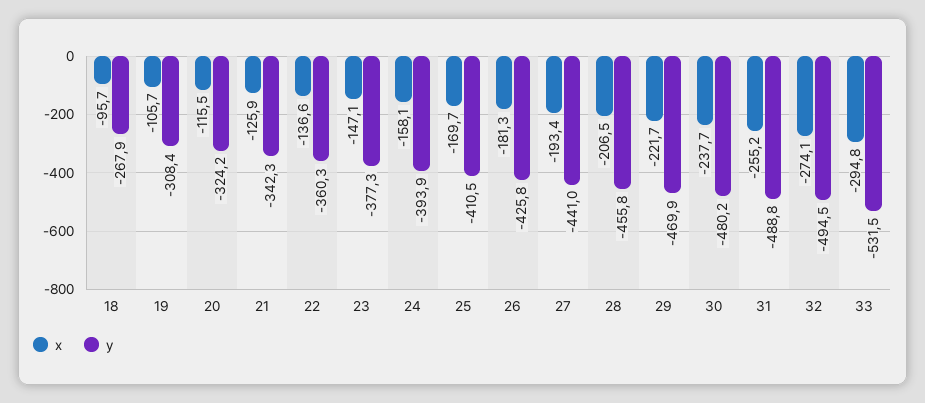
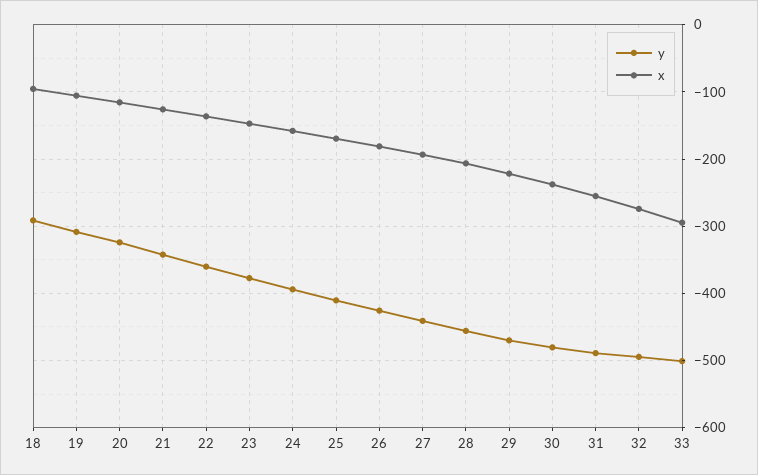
y, 18: -267.9 -> -290
y, 33: -531.5 -> -500

